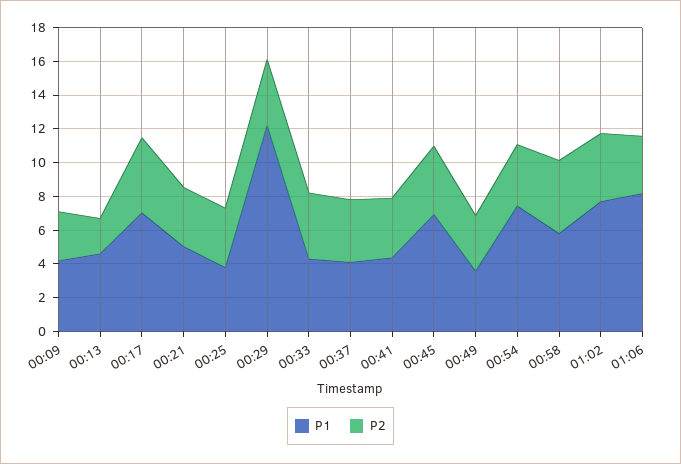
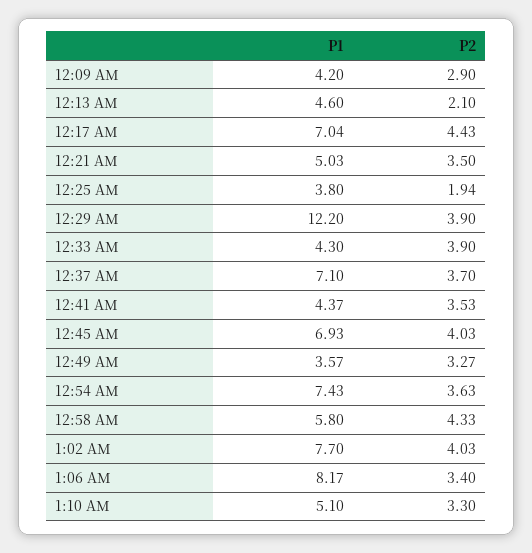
P2, 00:25: 3.5 -> 1.94
P1, 00:37: 4 -> 7.1
P1, 1:10 AM: none -> 5.1
P2, 1:10 AM: none -> 3.3

